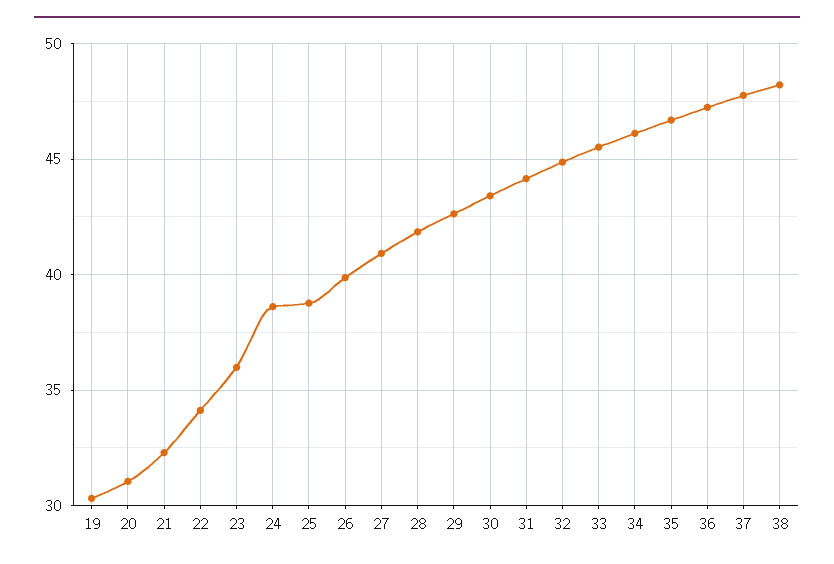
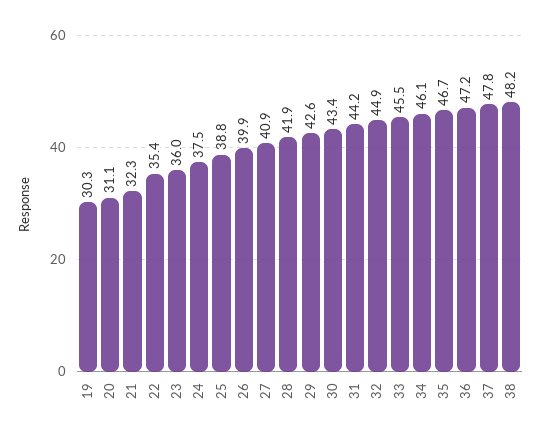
22: 34 -> 35.4
24: 38.5 -> 37.5

